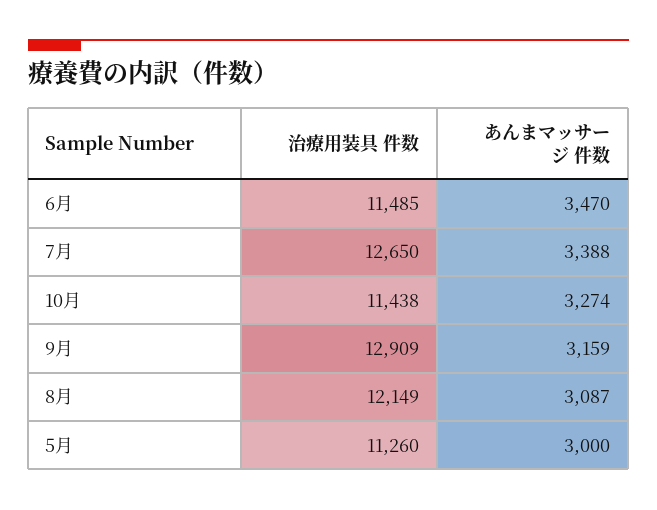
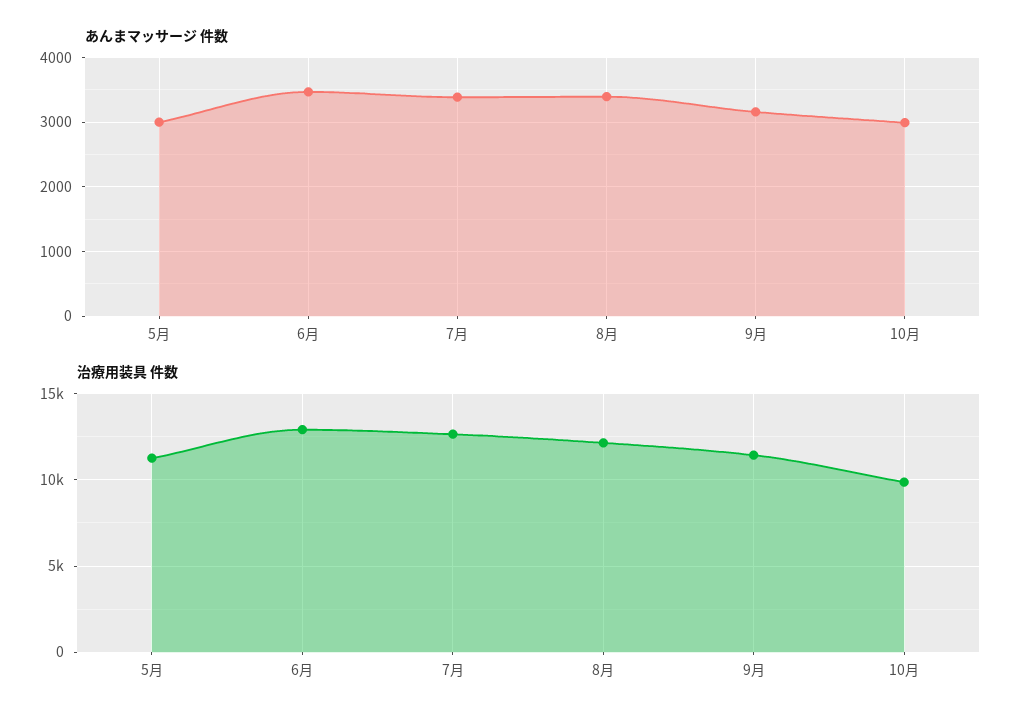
治療用装具 件数, 6月: 11485 -> 13000
治療用装具 件数, 10月: 11438 -> 10000
あんまマッサージ 件数, 10月: 3274 -> 3000
治療用装具 件数, 9月: 12909 -> 11500
あんまマッサージ 件数, 8月: 3087 -> 3400

